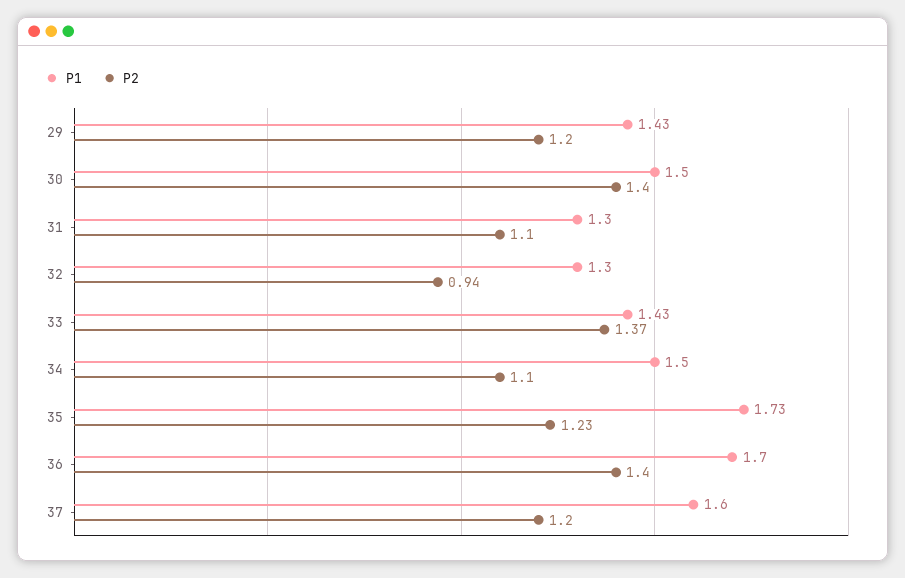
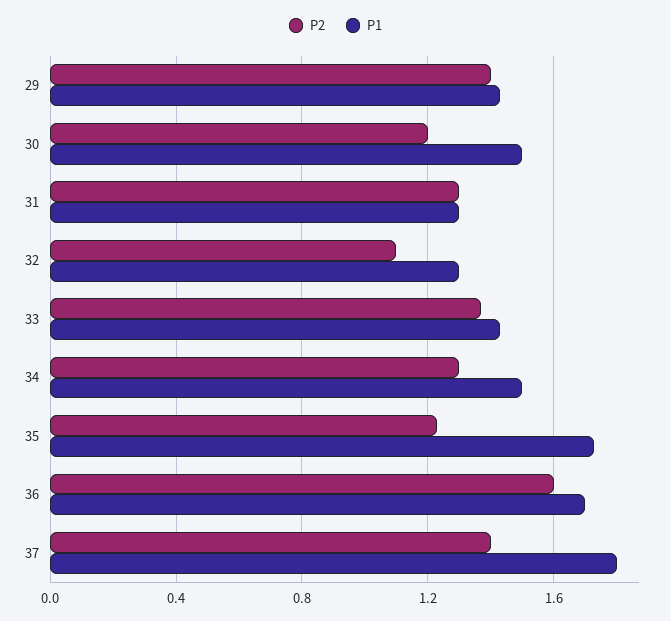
P2, 29: 1.2 -> 1.4
P2, 30: 1.4 -> 1.2
P2, 31: 1.1 -> 1.3
P2, 32: 0.94 -> 1.1
P2, 34: 1.1 -> 1.3
P2, 36: 1.4 -> 1.6
P1, 37: 1.6 -> 1.8
P2, 37: 1.2 -> 1.4

